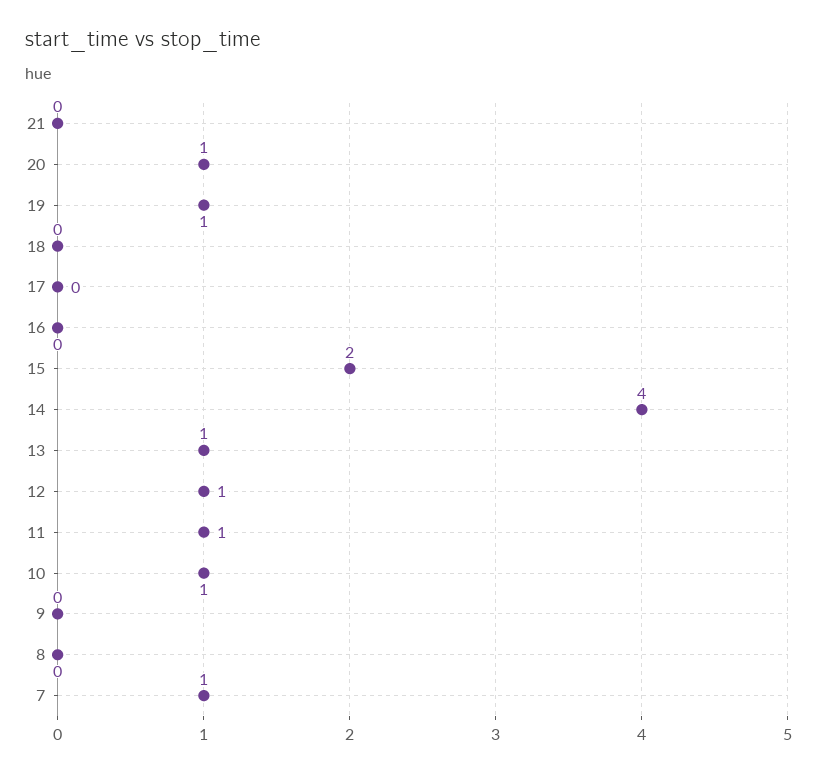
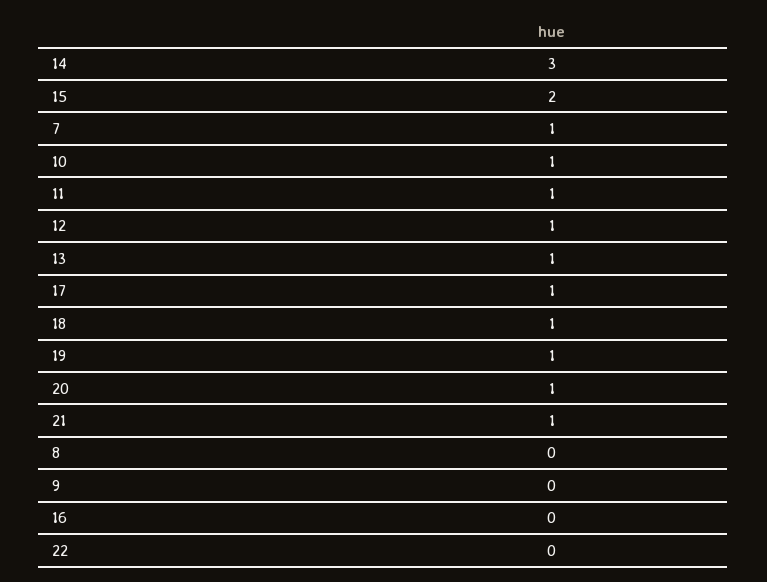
21: 0 -> 1
18: 0 -> 1
17: 0 -> 1
14: 4 -> 3
22: none -> 0

